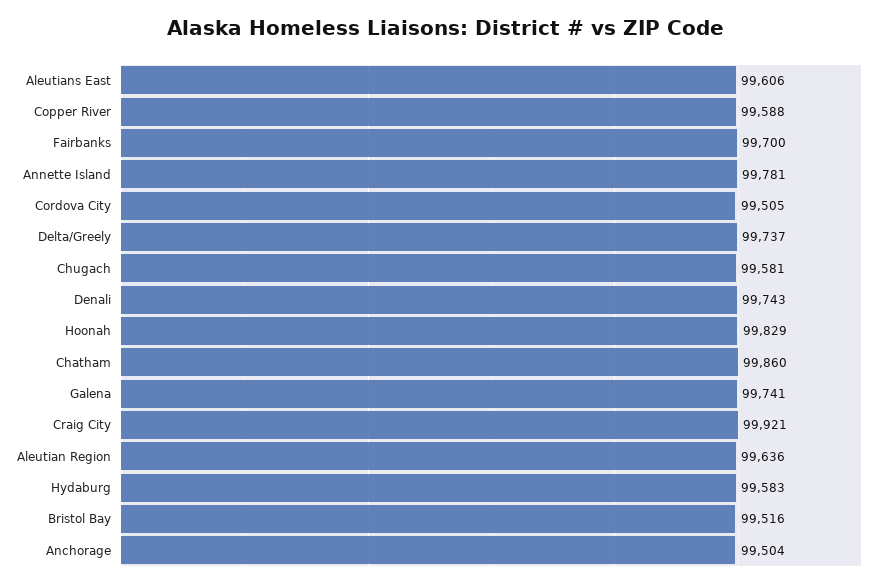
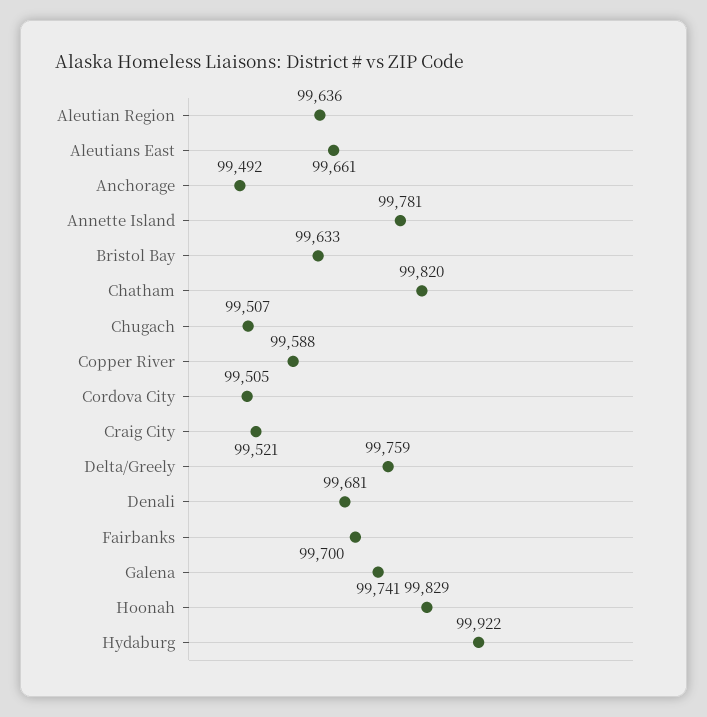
Aleutians East: 99606 -> 99661
Delta/Greely: 99737 -> 99759
Chugach: 99581 -> 99507
Denali: 99743 -> 99681
Chatham: 99860 -> 99820
Craig City: 99921 -> 99521
Hydaburg: 99583 -> 99922
Bristol Bay: 99516 -> 99633
Anchorage: 99504 -> 99492

